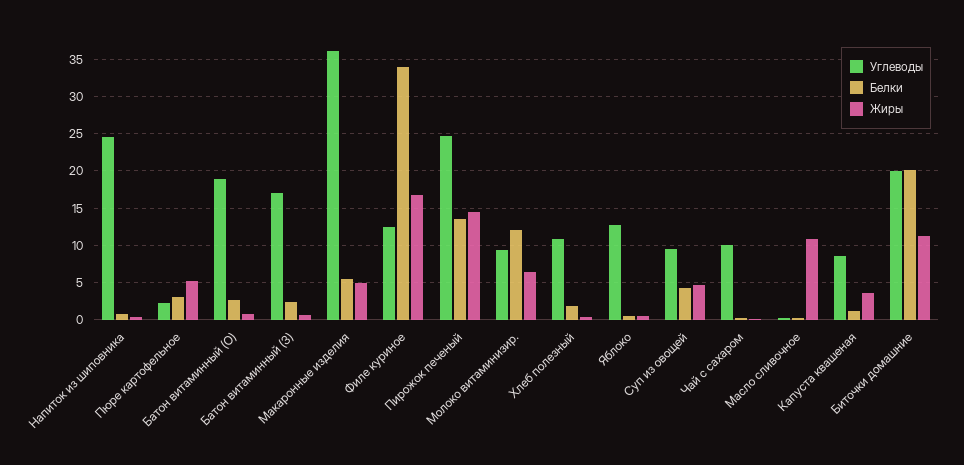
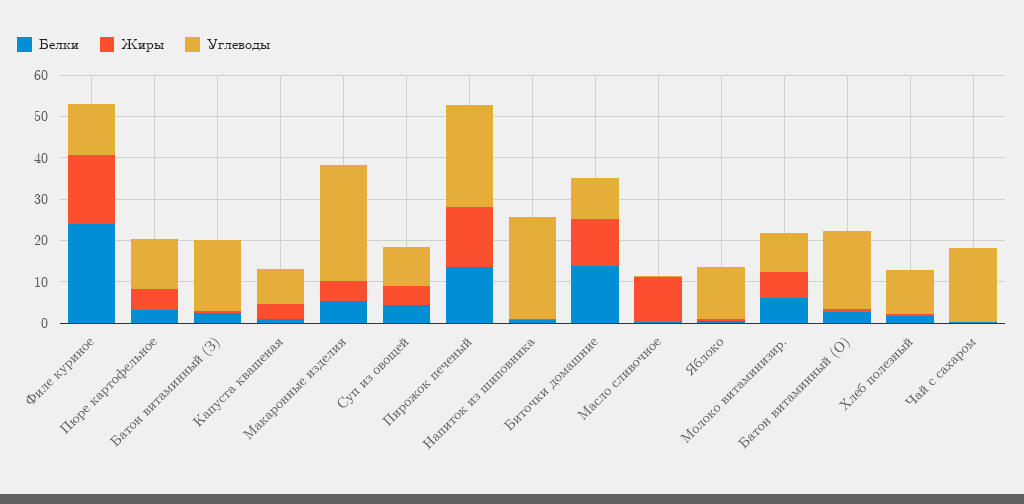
Углеводы, Пюре картофельное: 2 -> 12
Углеводы, Макаронные изделия: 36 -> 28
Белки, Филе куриное: 34 -> 24
Белки, Молоко витаминизир.: 12 -> 6
Углеводы, Чай с сахаром: 10 -> 18
Углеводы, Биточки домашние: 20 -> 10
Белки, Биточки домашние: 20 -> 14

